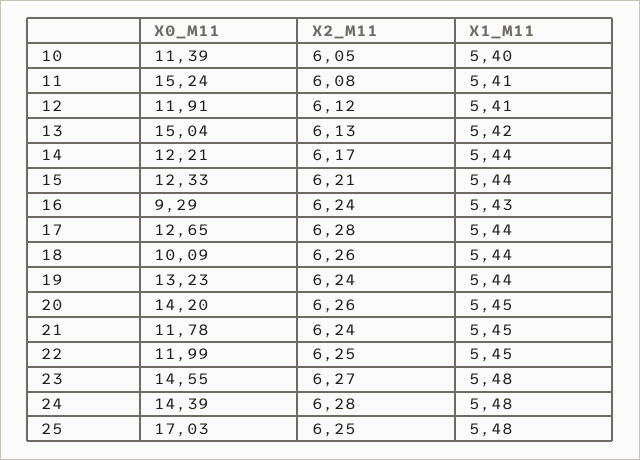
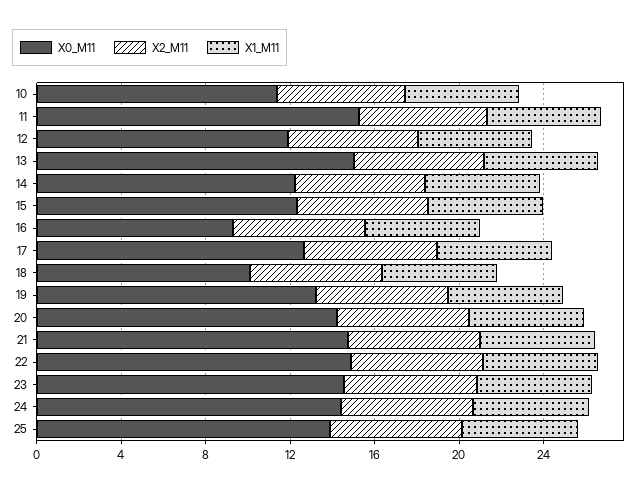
X0_M11, 21: 11.78 -> 15
X0_M11, 22: 11.99 -> 15
X0_M11, 25: 17.03 -> 14

